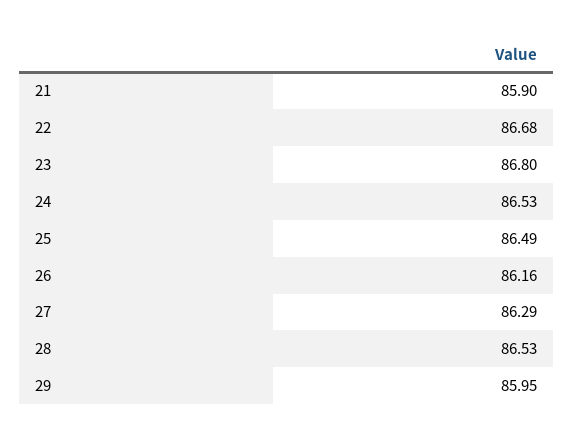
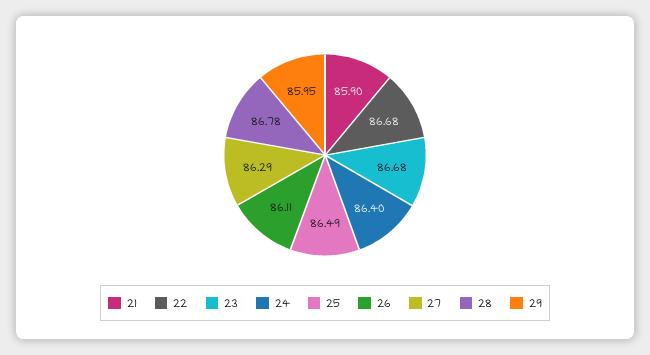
23: 86.8 -> 86.68
24: 86.53 -> 86.4
26: 86.16 -> 86.11
28: 86.53 -> 86.78

